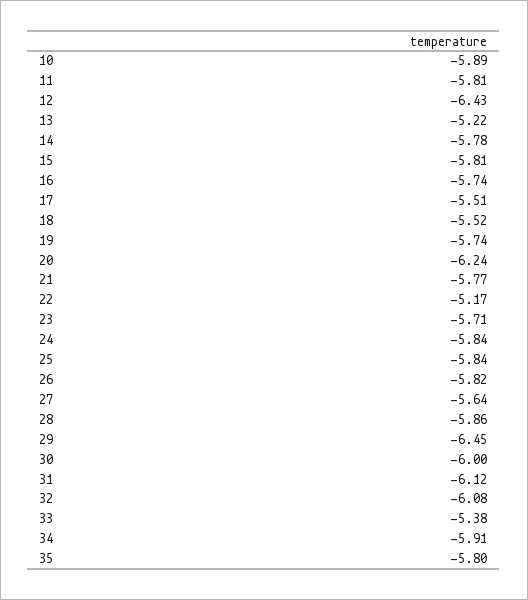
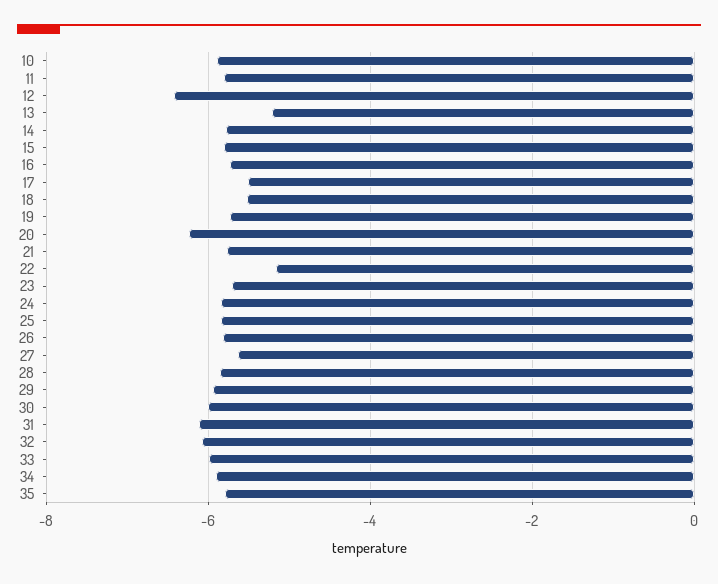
29: -6.45 -> -6
33: -5.38 -> -6

